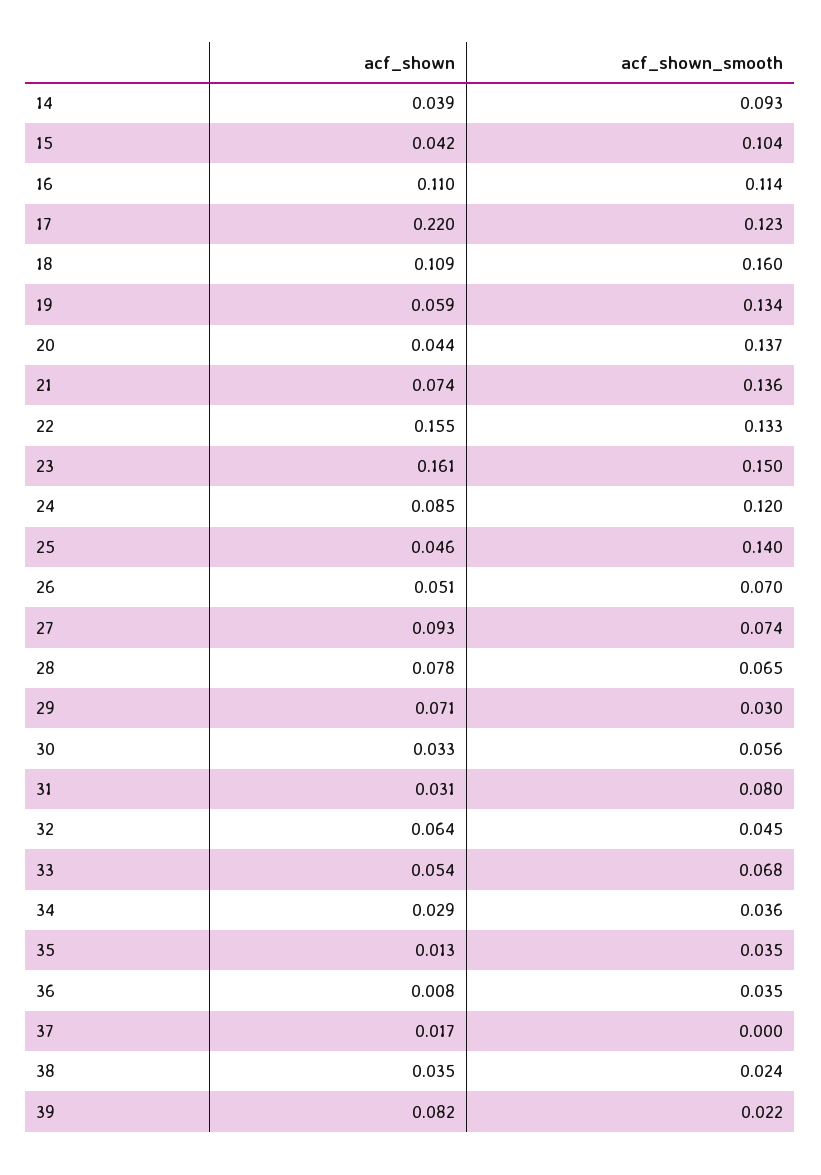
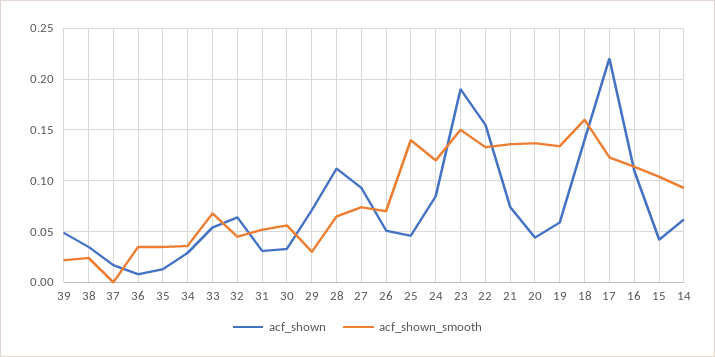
acf_shown, 14: 0.039 -> 0.06
acf_shown, 18: 0.109 -> 0.14
acf_shown, 23: 0.161 -> 0.19
acf_shown, 28: 0.078 -> 0.11
acf_shown_smooth, 31: 0.08 -> 0.05
acf_shown, 39: 0.082 -> 0.05

